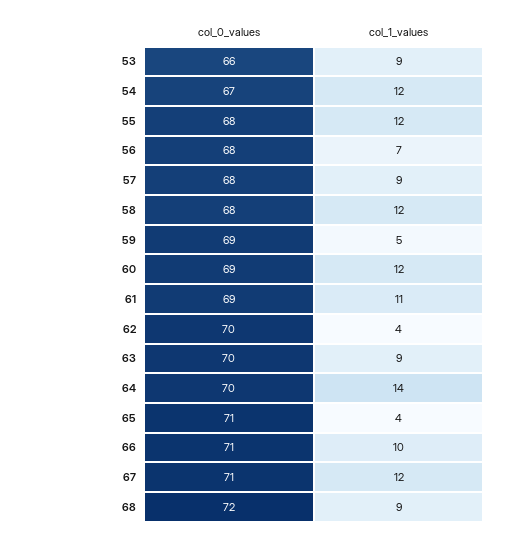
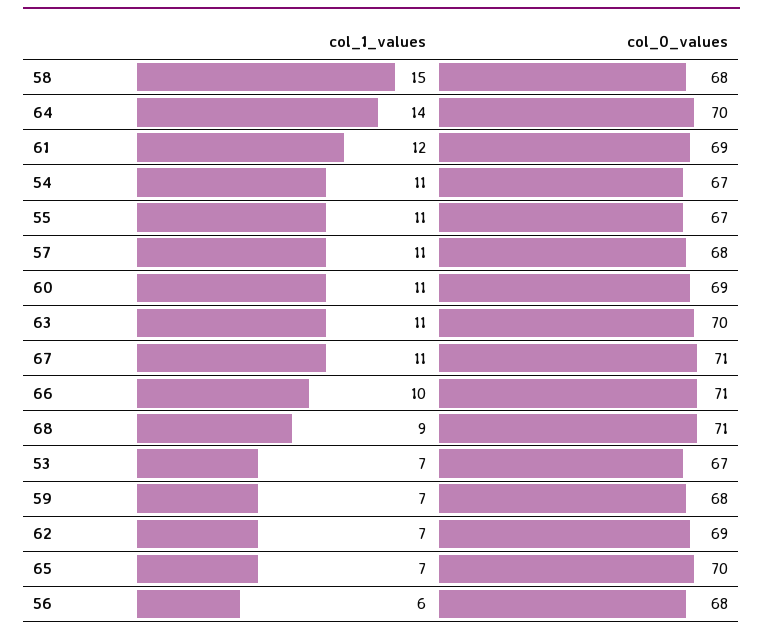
col_0_values, 53: 66 -> 67
col_1_values, 53: 9 -> 7
col_1_values, 54: 12 -> 11
col_0_values, 55: 68 -> 67
col_1_values, 55: 12 -> 11
col_1_values, 56: 7 -> 6
col_1_values, 57: 9 -> 11
col_1_values, 58: 12 -> 15
col_0_values, 59: 69 -> 68
col_1_values, 59: 5 -> 7
col_1_values, 60: 12 -> 11
col_1_values, 61: 11 -> 12
col_0_values, 62: 70 -> 69
col_1_values, 62: 4 -> 7
col_1_values, 63: 9 -> 11
col_0_values, 65: 71 -> 70
col_1_values, 65: 4 -> 7
col_1_values, 67: 12 -> 11
col_0_values, 68: 72 -> 71

